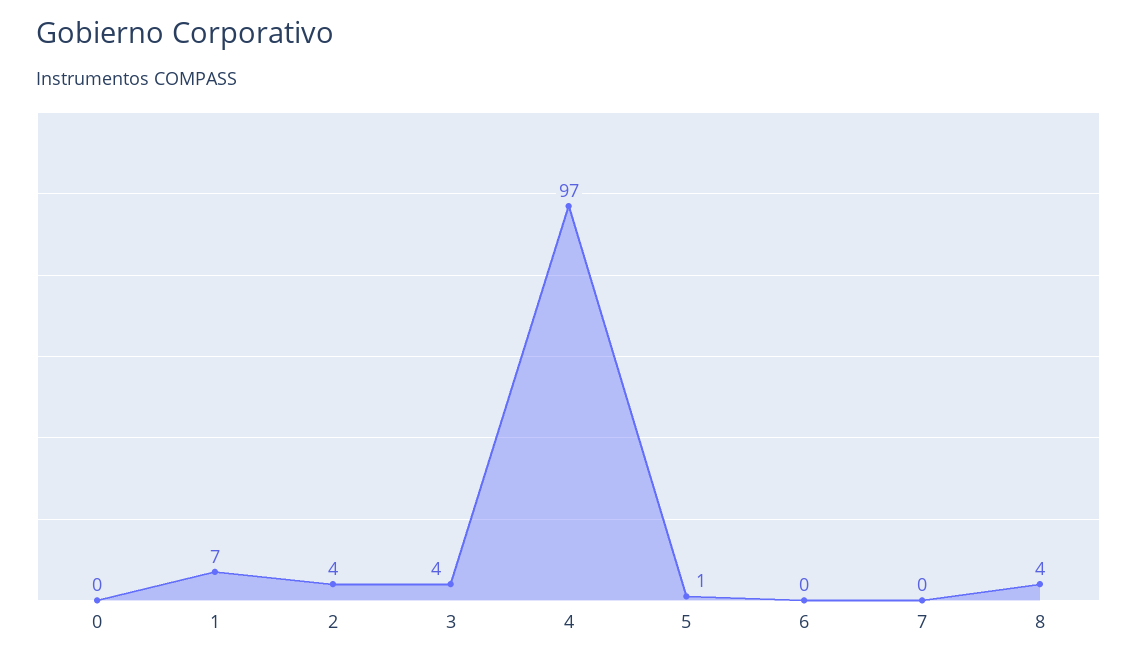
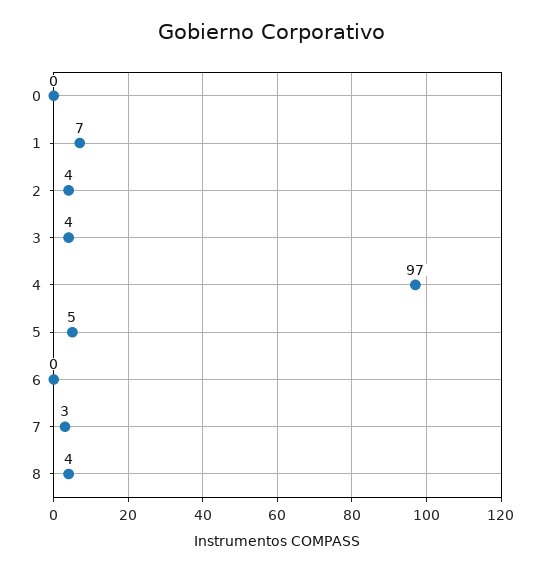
5: 1 -> 5
7: 0 -> 3

